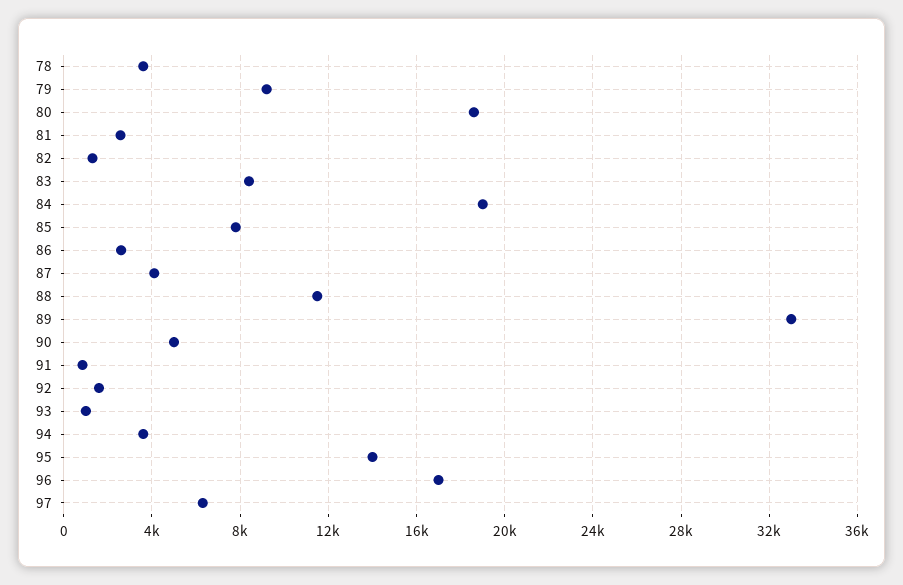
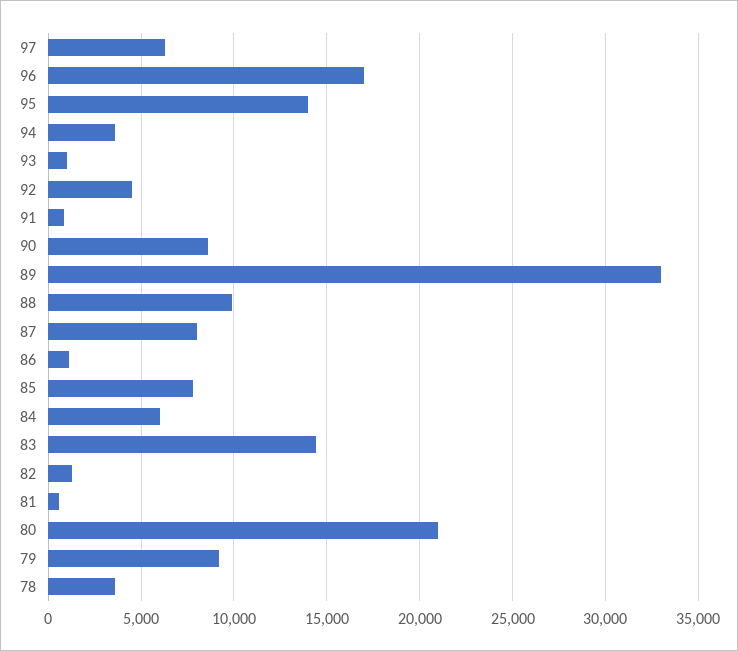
80: 18500 -> 21000
81: 2500 -> 500
83: 8500 -> 14500
84: 19000 -> 6000
86: 2500 -> 1000
87: 4000 -> 8000
88: 11500 -> 10000
90: 5000 -> 8500
92: 1500 -> 4500

